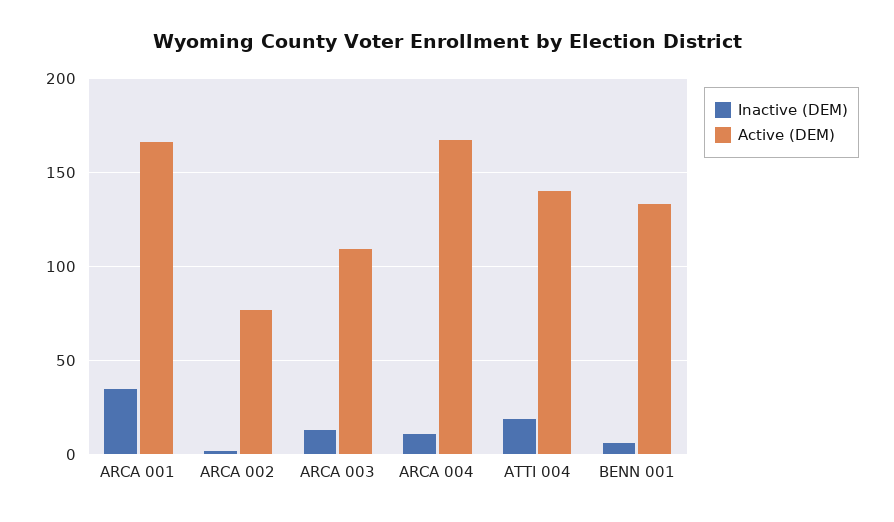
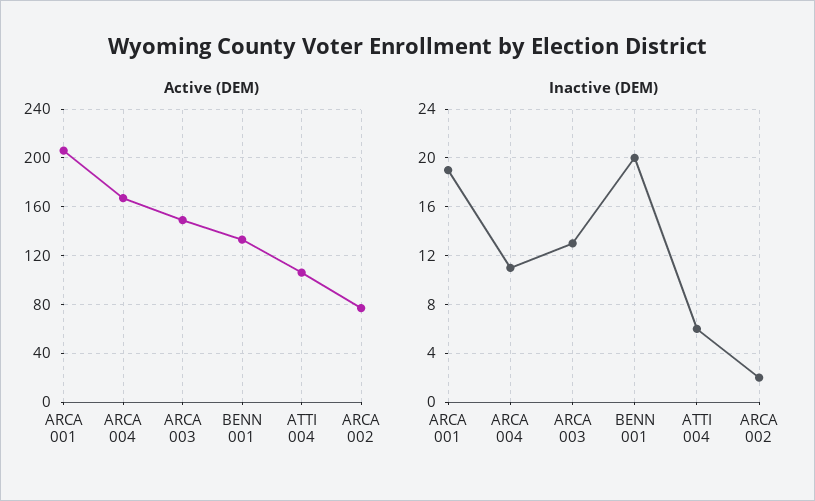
Inactive (DEM), ARCA 001: 35 -> 19
Active (DEM), ARCA 001: 165 -> 205
Active (DEM), ARCA 003: 110 -> 150
Inactive (DEM), ATTI 004: 20 -> 6
Active (DEM), ATTI 004: 140 -> 105
Inactive (DEM), BENN 001: 5 -> 20

